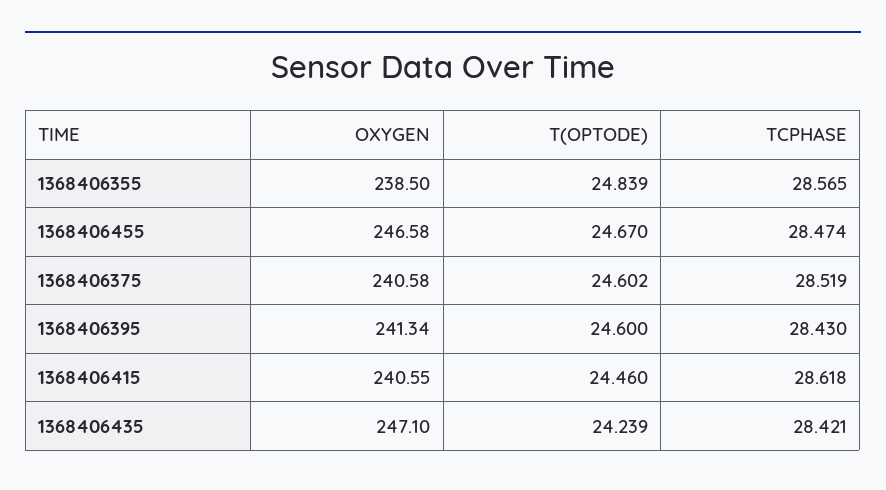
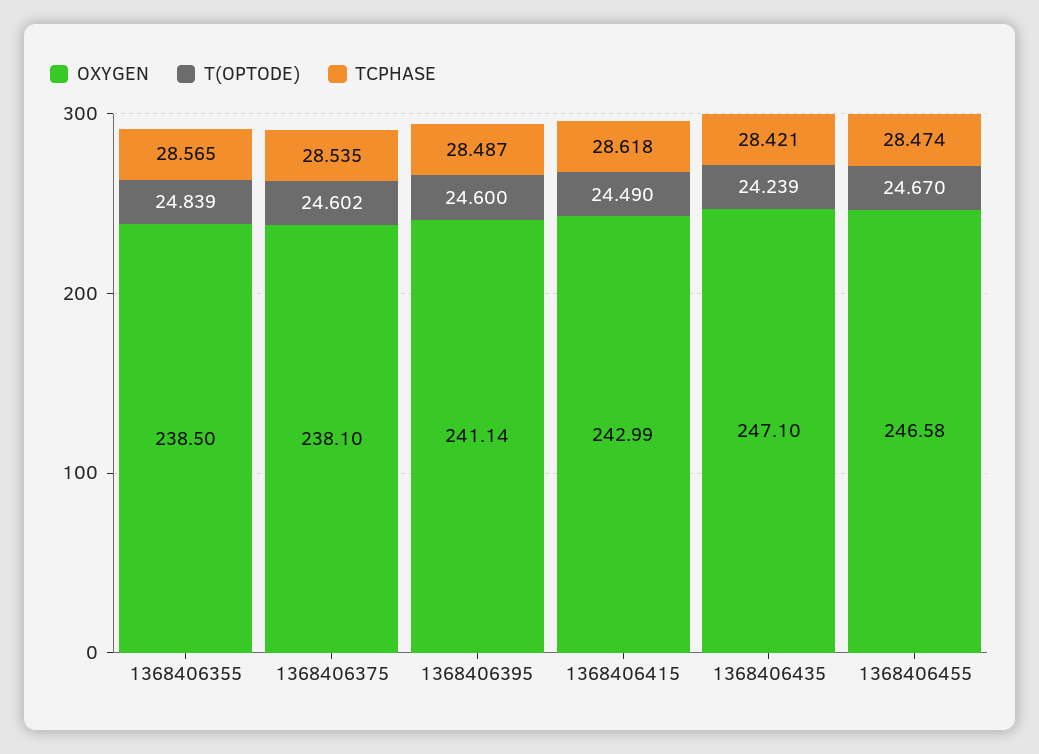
OXYGEN, 1368406375: 240.58 -> 238.1
TCPHASE, 1368406375: 28.519 -> 28.535
OXYGEN, 1368406395: 241.34 -> 241.14
TCPHASE, 1368406395: 28.43 -> 28.487
OXYGEN, 1368406415: 240.55 -> 242.99
T(OPTODE), 1368406415: 24.46 -> 24.49

